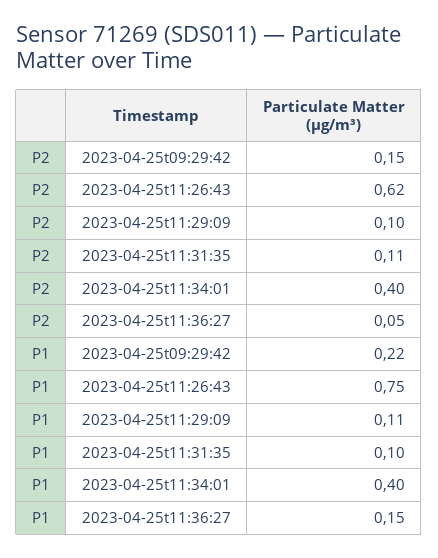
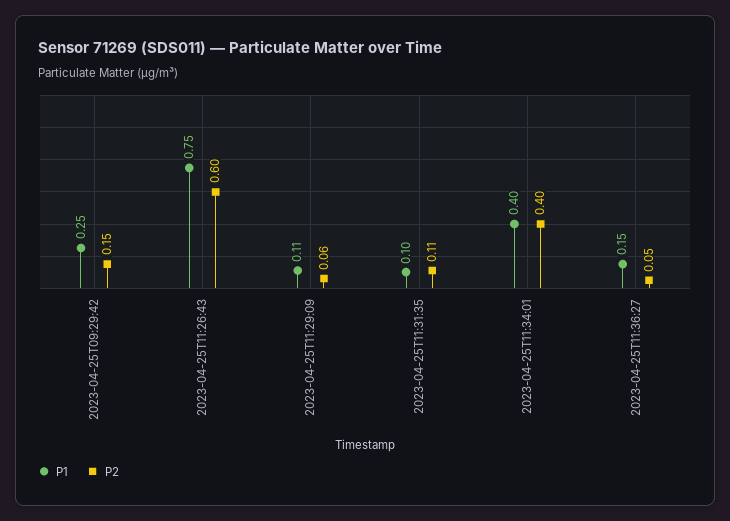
P2, 2023-04-25t11:26:43: 0.62 -> 0.6
P2, 2023-04-25t11:29:09: 0.1 -> 0.06
P1, 2023-04-25t09:29:42: 0.22 -> 0.25

